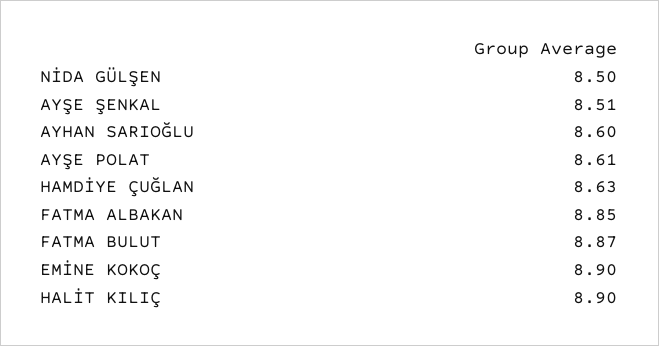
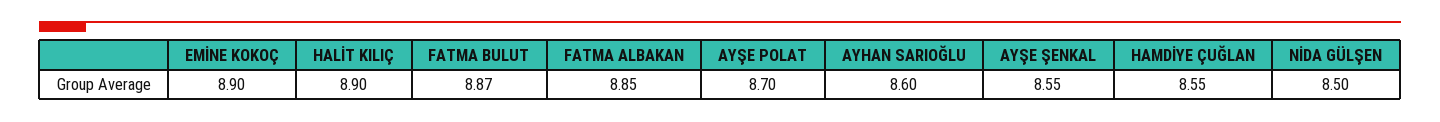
AYŞE ŞENKAL: 8.51 -> 8.55
AYŞE POLAT: 8.61 -> 8.7
HAMDİYE ÇUĞLAN: 8.63 -> 8.55

